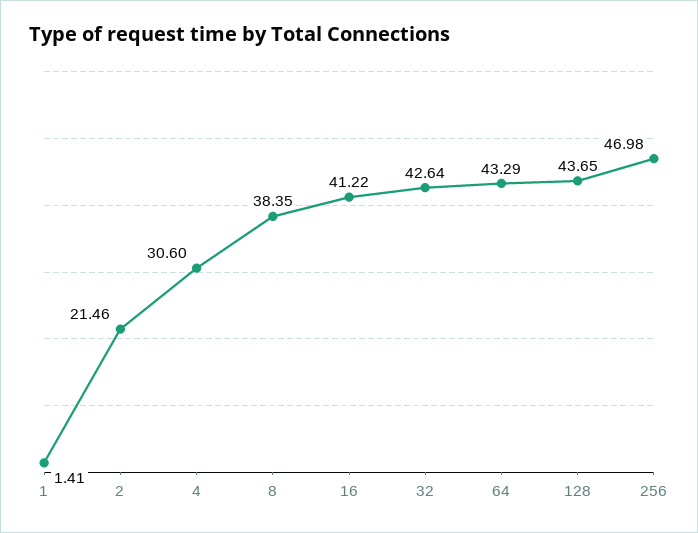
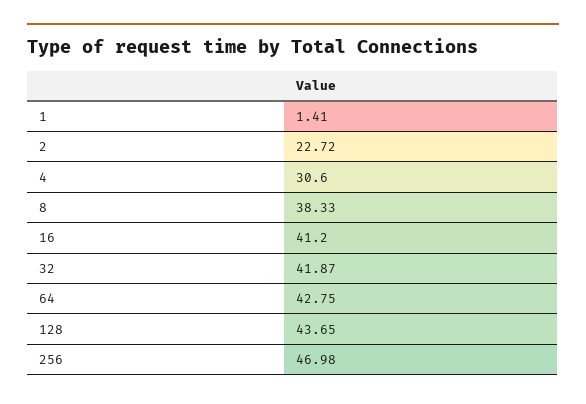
2: 21.46 -> 22.72
8: 38.35 -> 38.33
16: 41.22 -> 41.2
32: 42.64 -> 41.87
64: 43.29 -> 42.75

